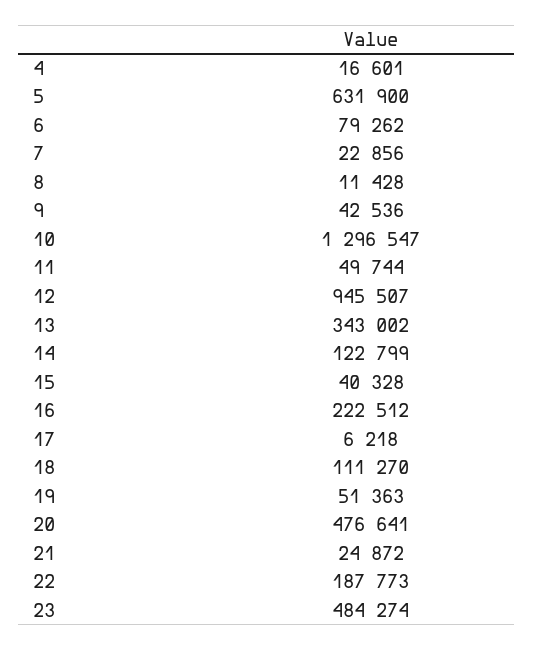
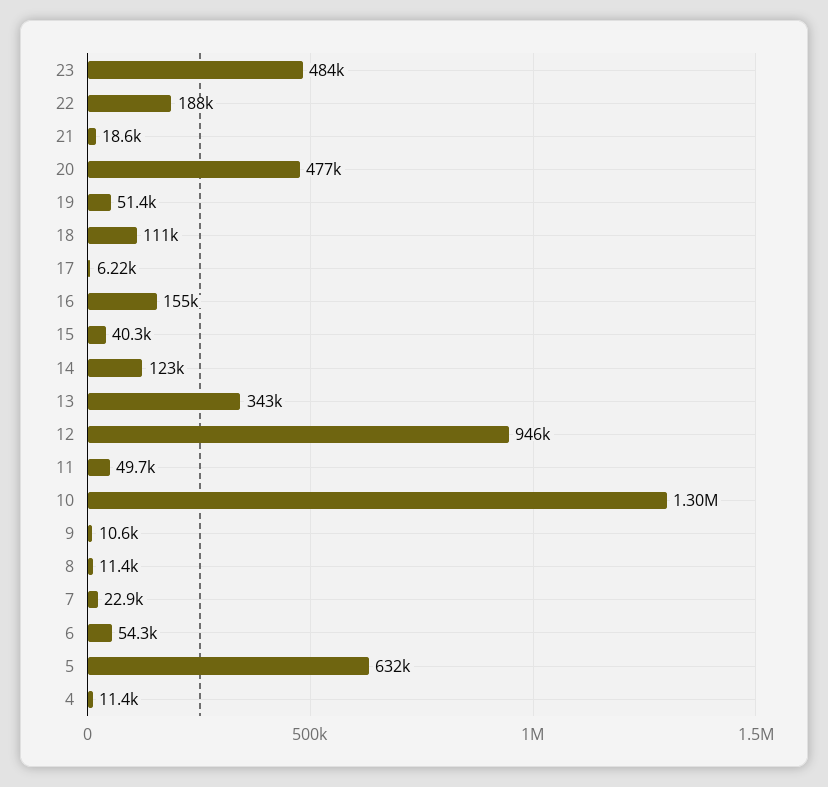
4: 16601 -> 11400
6: 79262 -> 54300
9: 42536 -> 10600
16: 222512 -> 155000
21: 24872 -> 18600

